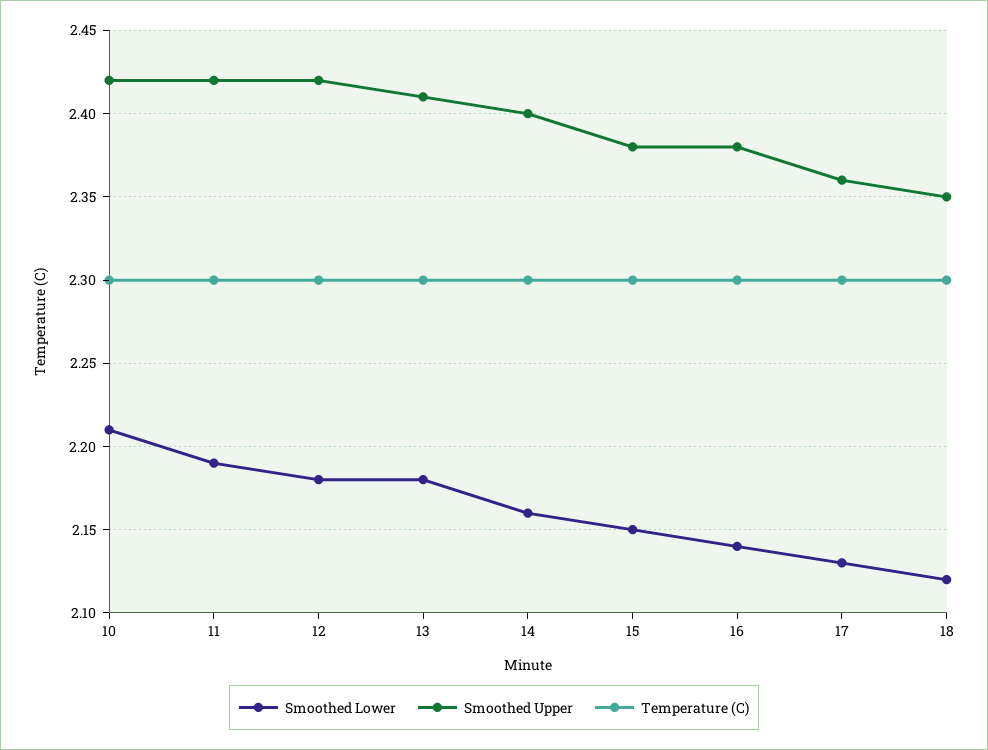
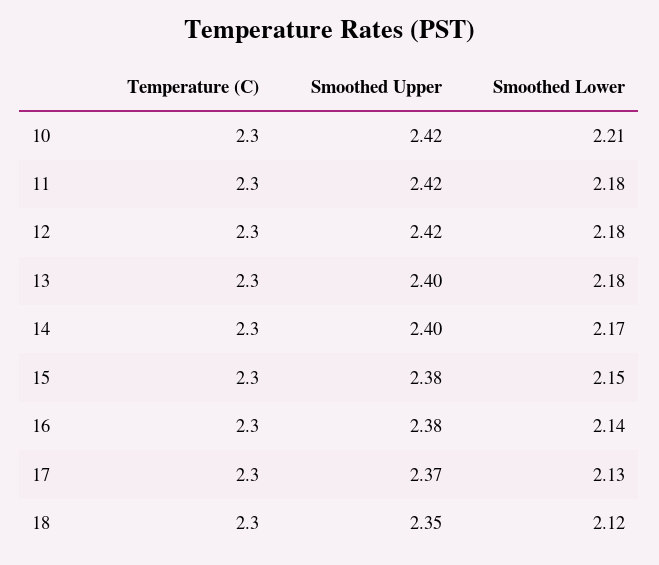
Smoothed Lower, 11: 2.19 -> 2.18
Smoothed Upper, 13: 2.41 -> 2.4
Smoothed Lower, 14: 2.16 -> 2.17
Smoothed Upper, 17: 2.36 -> 2.37

